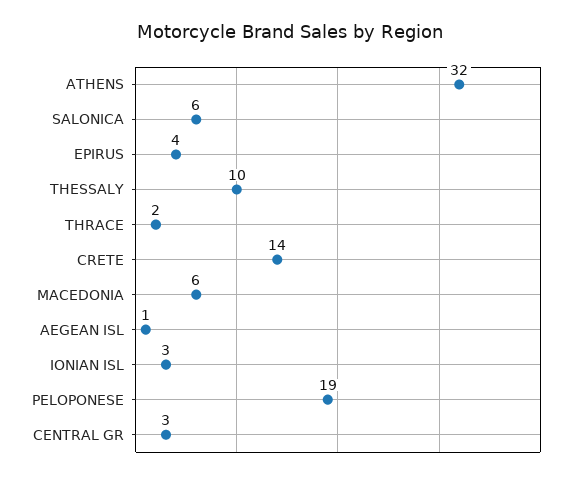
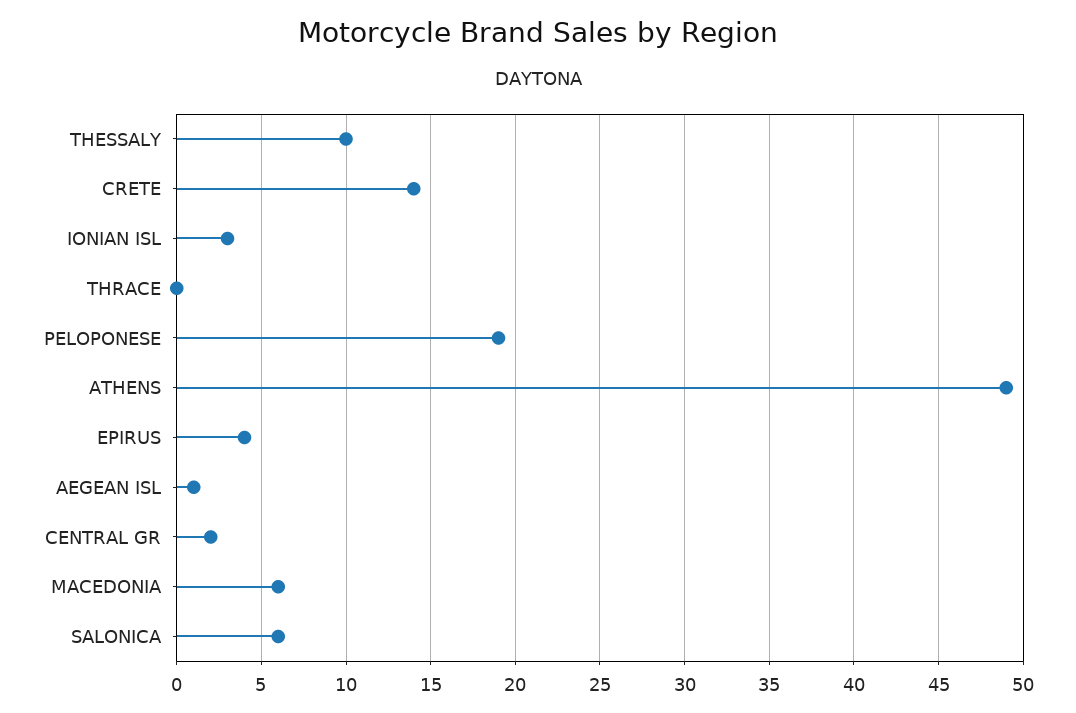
ATHENS: 32 -> 49
THRACE: 2 -> 0
CENTRAL GR: 3 -> 2

